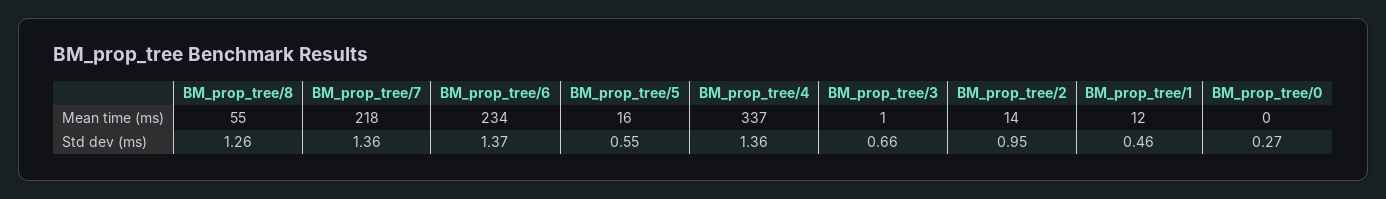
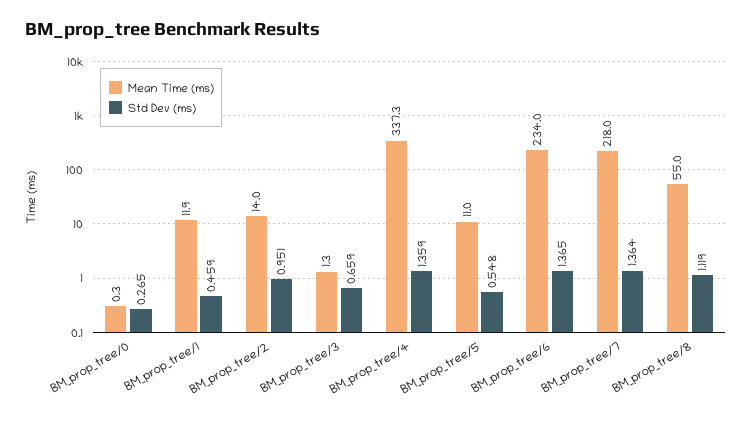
Mean time (ms), BM_prop_tree/5: 16 -> 11
Std dev (ms), BM_prop_tree/8: 1.26 -> 1.119

